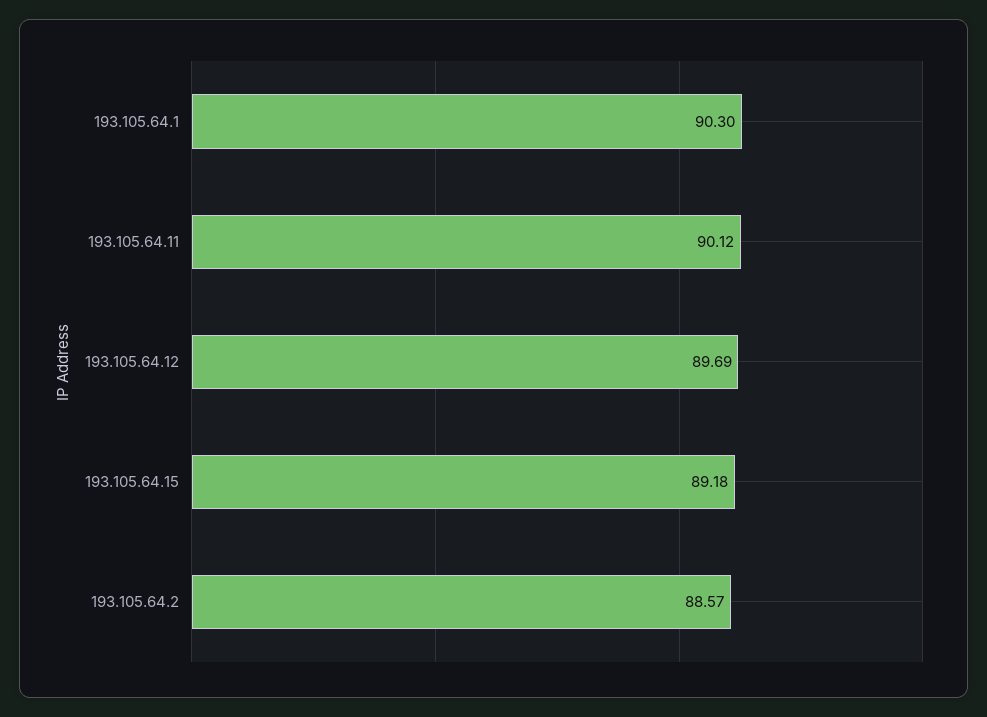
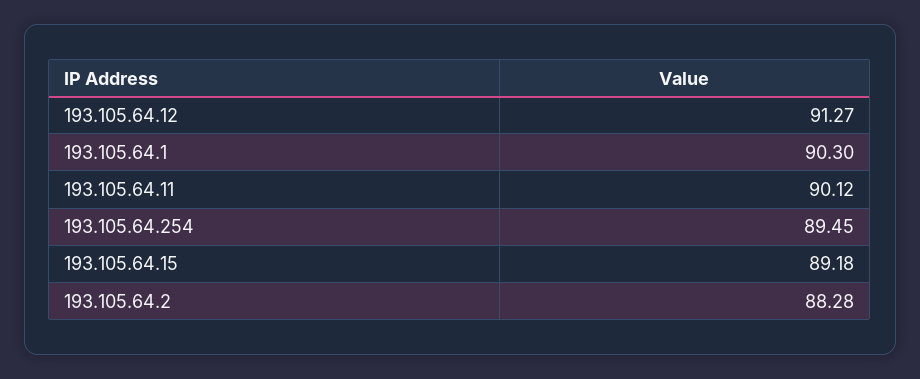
193.105.64.12: 89.69 -> 91.27
193.105.64.2: 88.57 -> 88.28
193.105.64.254: none -> 89.45

